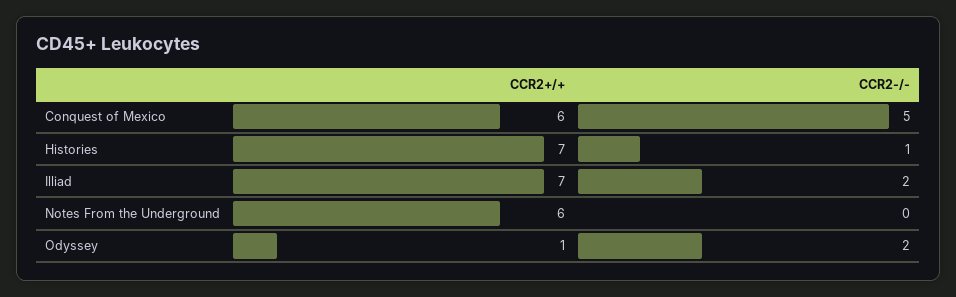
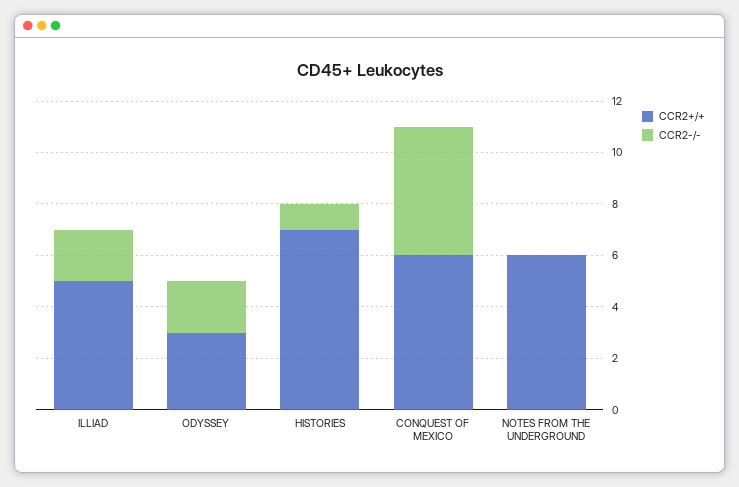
CCR2+/+, Illiad: 7 -> 5
CCR2+/+, Odyssey: 1 -> 3

